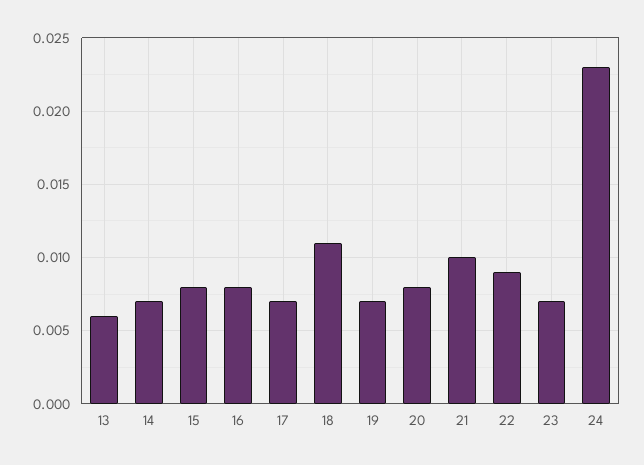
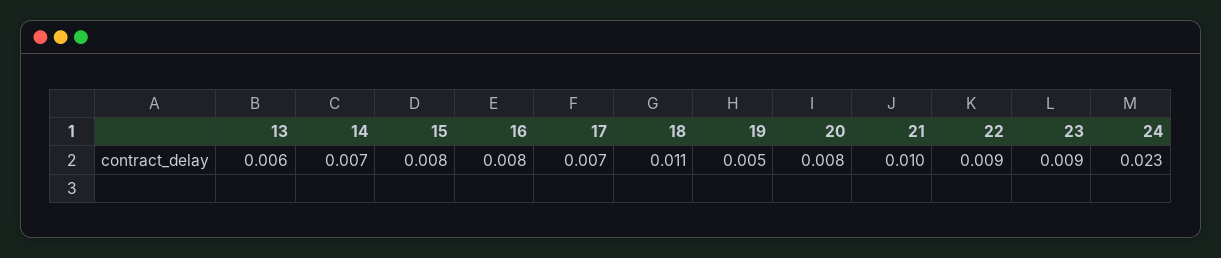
19: 0.007 -> 0.005
23: 0.007 -> 0.009

